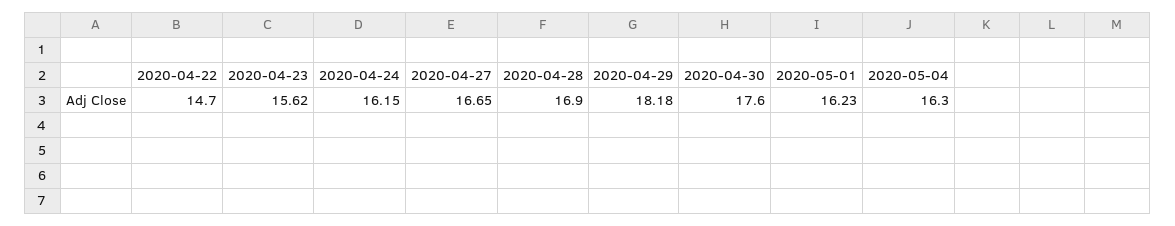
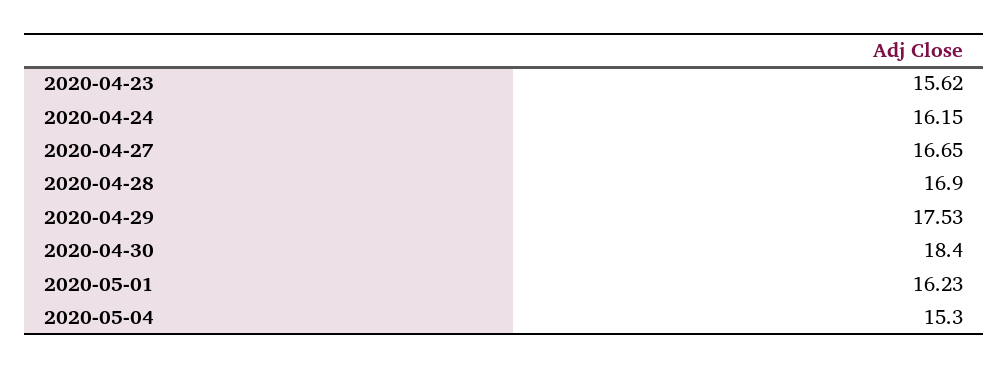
2020-04-22: 14.7 -> none
2020-04-29: 18.18 -> 17.53
2020-04-30: 17.6 -> 18.4
2020-05-04: 16.3 -> 15.3

